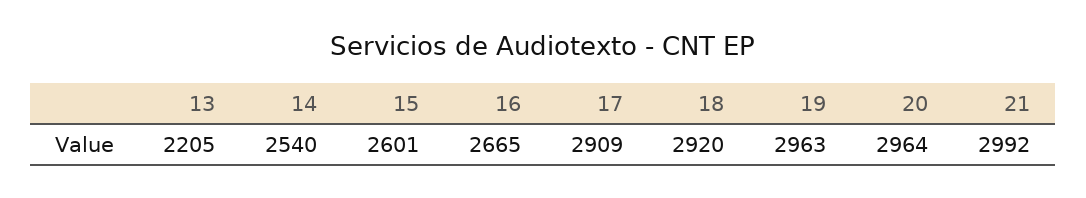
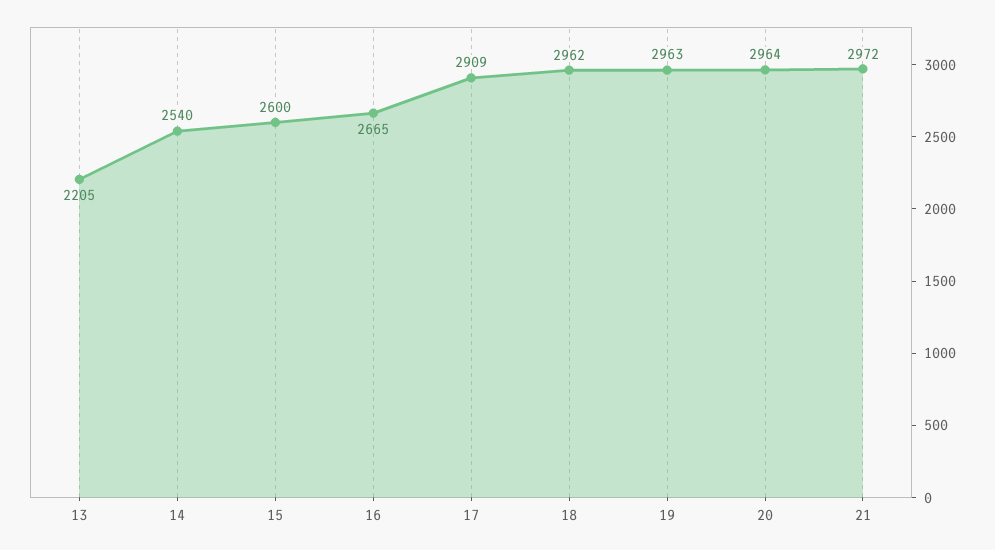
15: 2601 -> 2600
18: 2920 -> 2962
21: 2992 -> 2972

